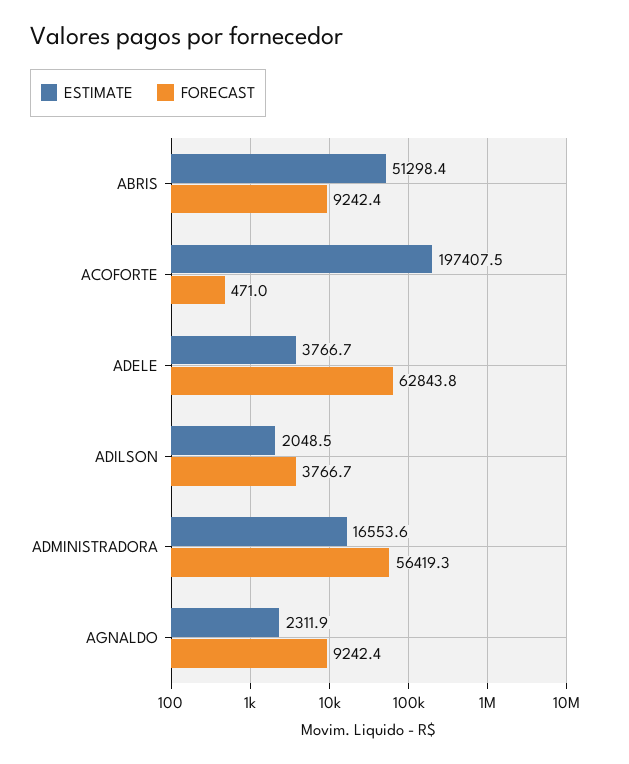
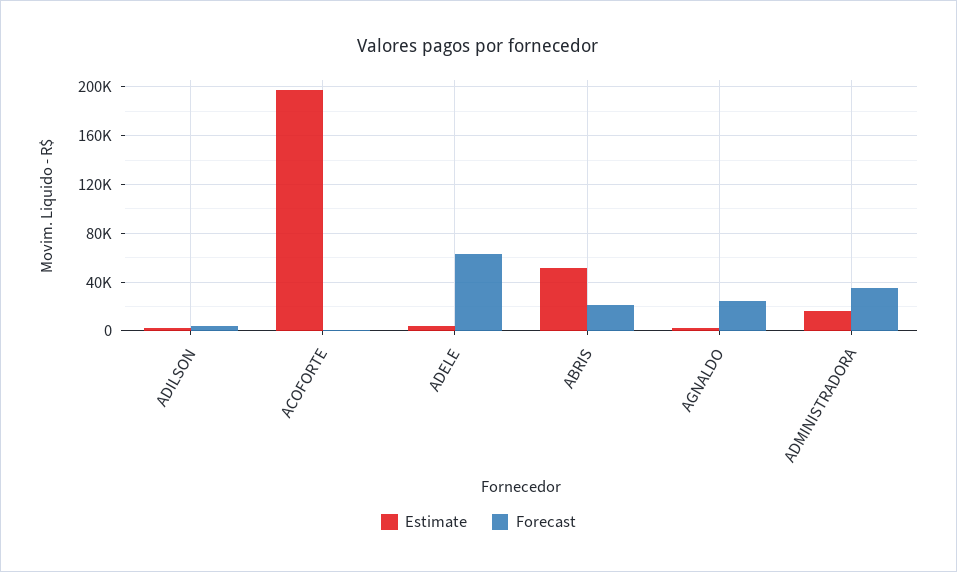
FORECAST, ABRIS: 9242.4 -> 20000
FORECAST, ADMINISTRADORA: 56419.3 -> 35000
FORECAST, AGNALDO: 9242.4 -> 25000

